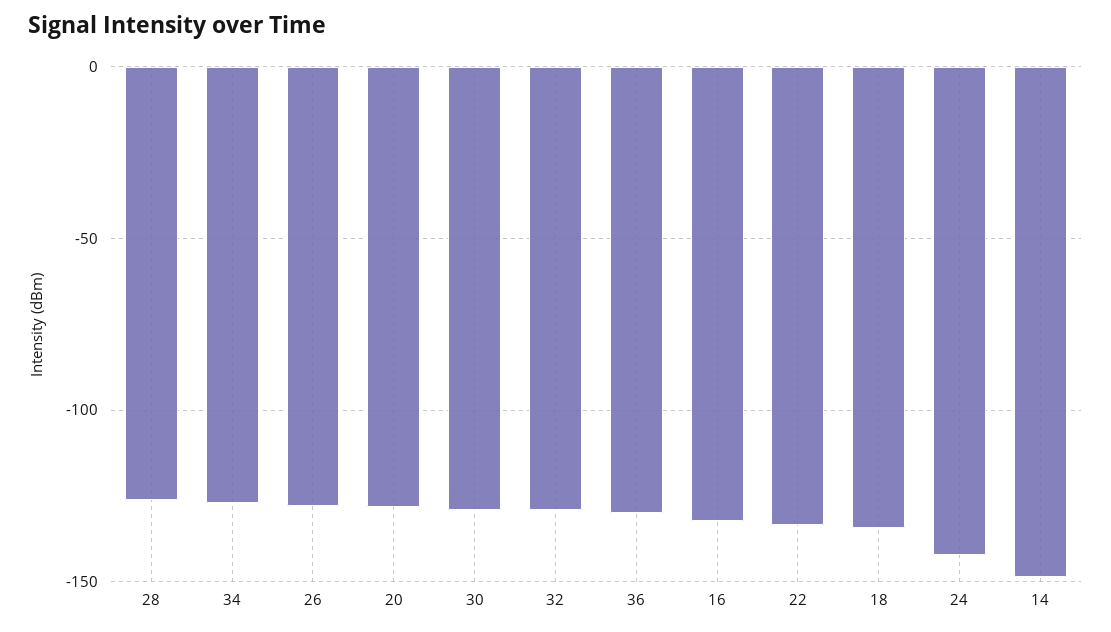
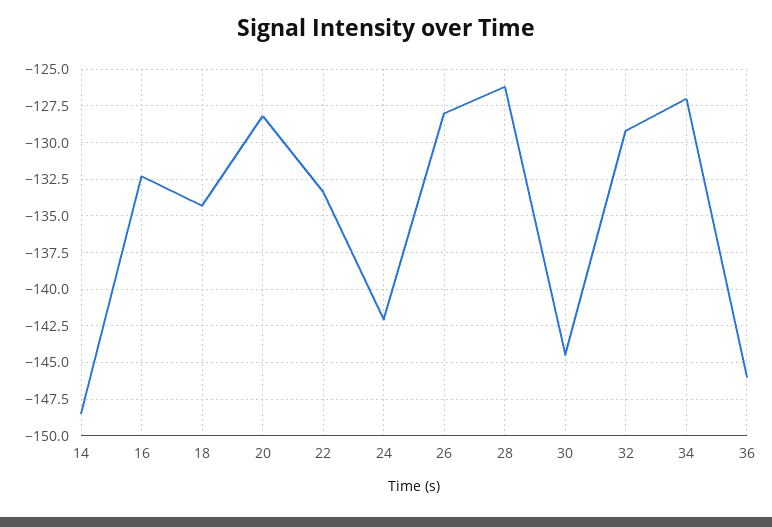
30: -130 -> -144.5
36: -130 -> -146

